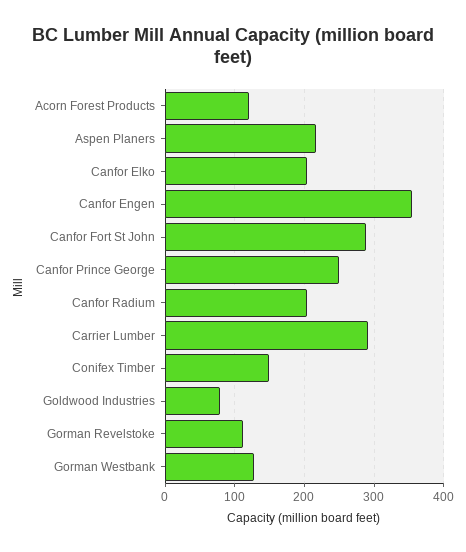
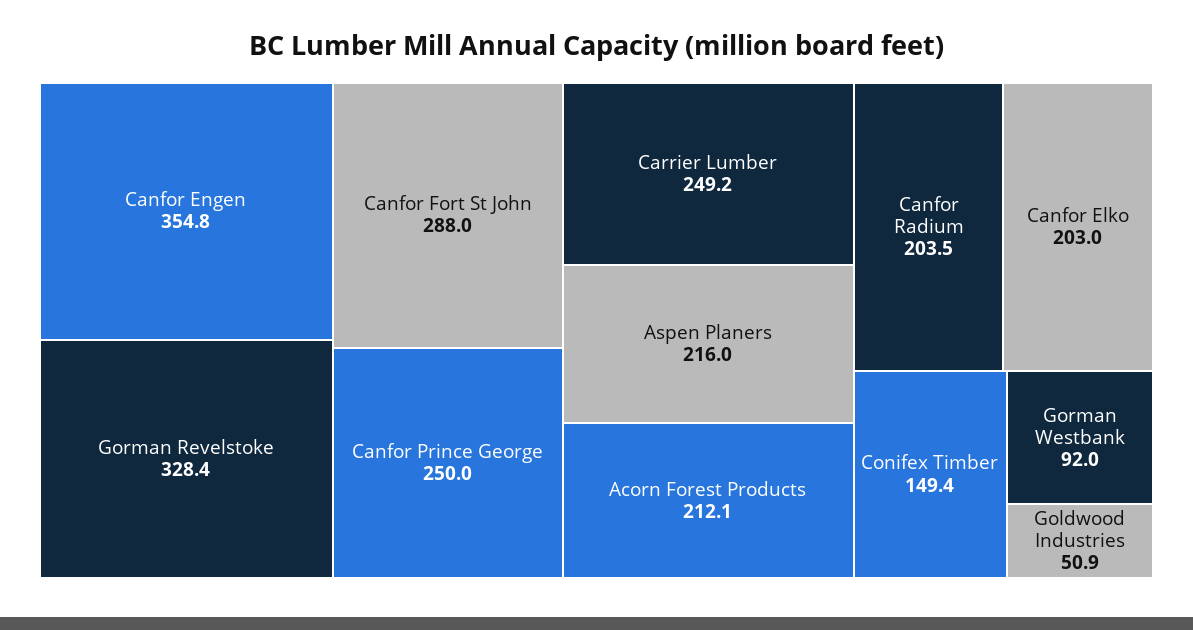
Acorn Forest Products: 120 -> 212.1
Carrier Lumber: 290 -> 249.2
Goldwood Industries: 80 -> 50.9
Gorman Revelstoke: 110 -> 328.4
Gorman Westbank: 130 -> 92

